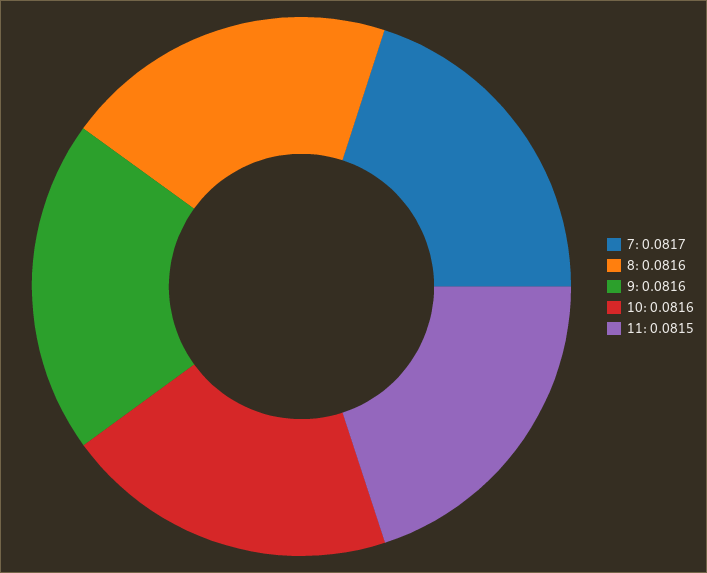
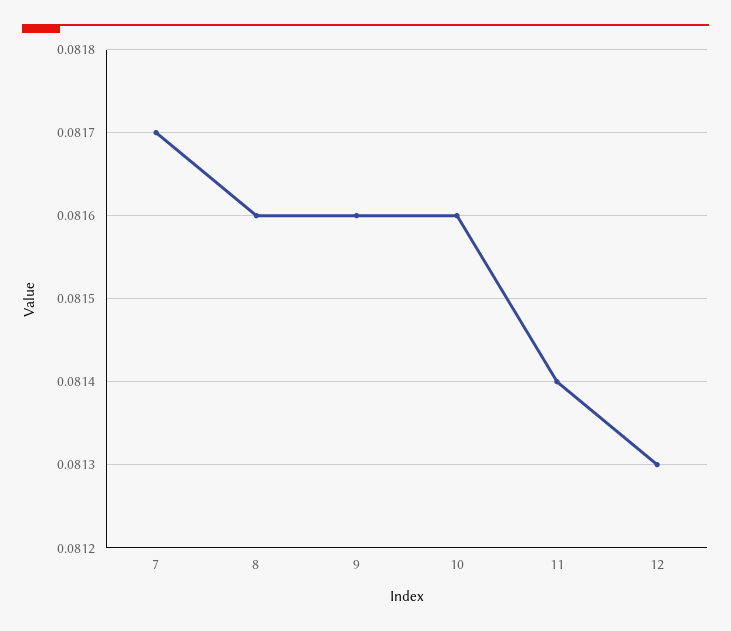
11: 0.0815 -> 0.0814
12: none -> 0.0813

